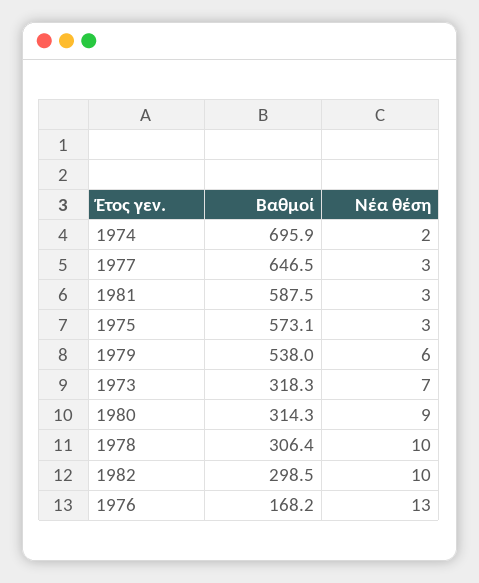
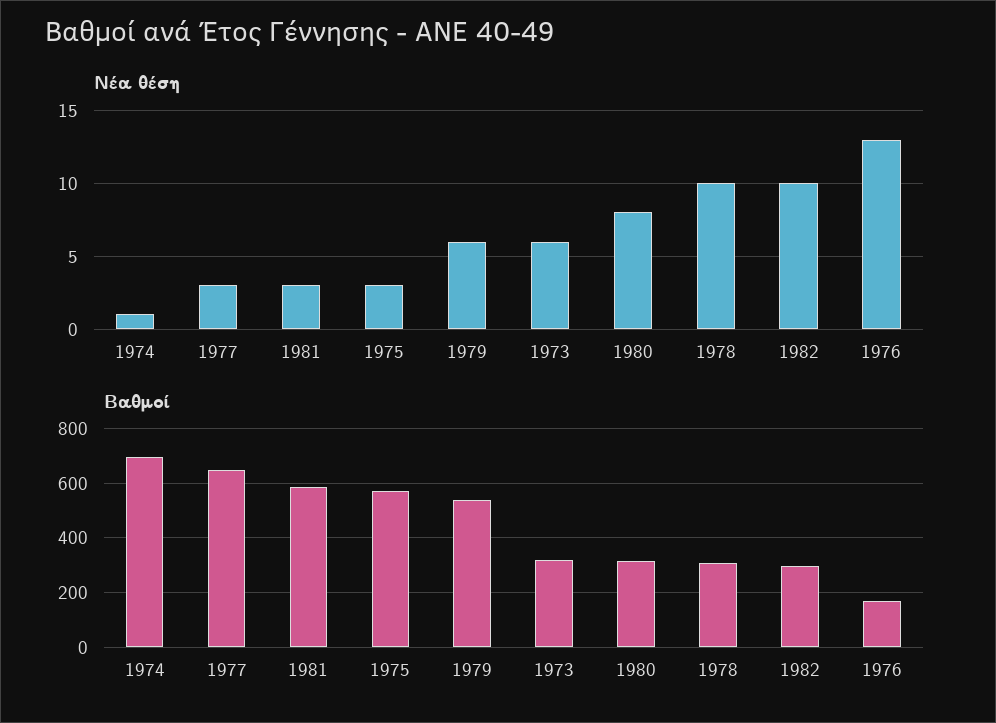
Νέα θέση, 1974: 2 -> 1
Νέα θέση, 1973: 7 -> 6
Νέα θέση, 1980: 9 -> 8

